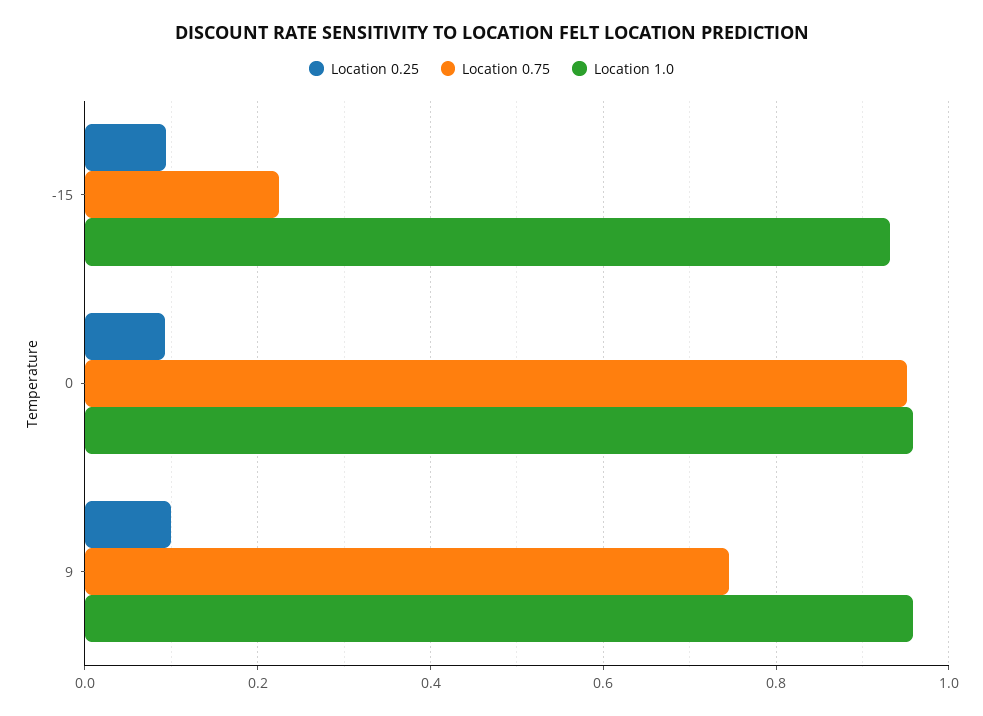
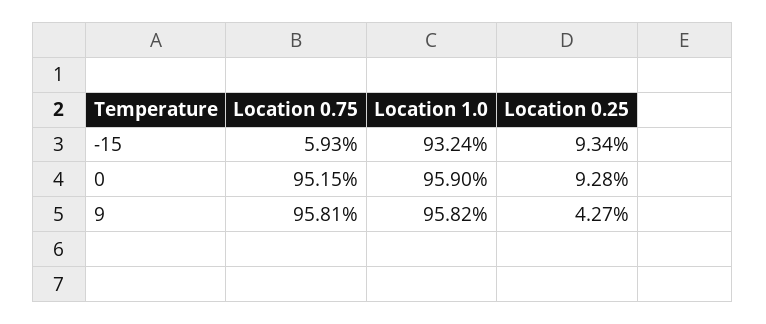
Location 0.75, -15: 0.22 -> 0.0593
Location 0.25, 9: 0.1 -> 0.0427
Location 0.75, 9: 0.74 -> 0.9581

